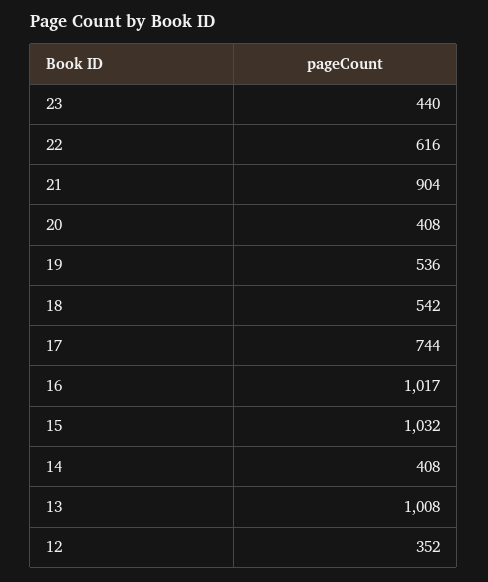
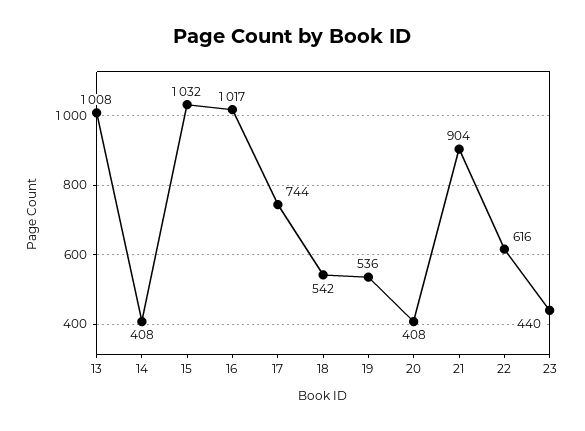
12: 352 -> none

